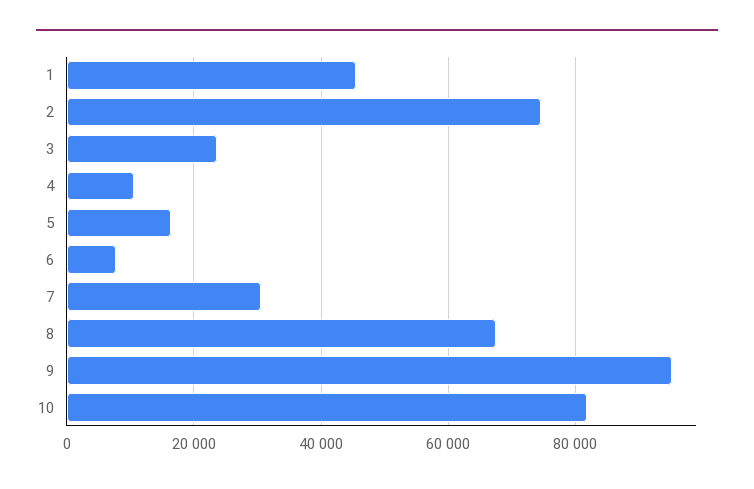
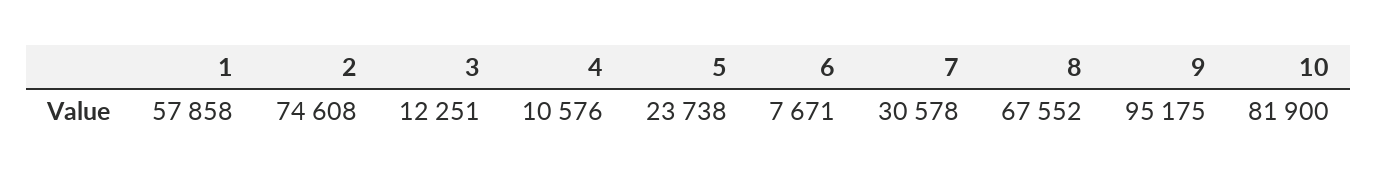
1: 46000 -> 57858
3: 24000 -> 12251
5: 16000 -> 23738

